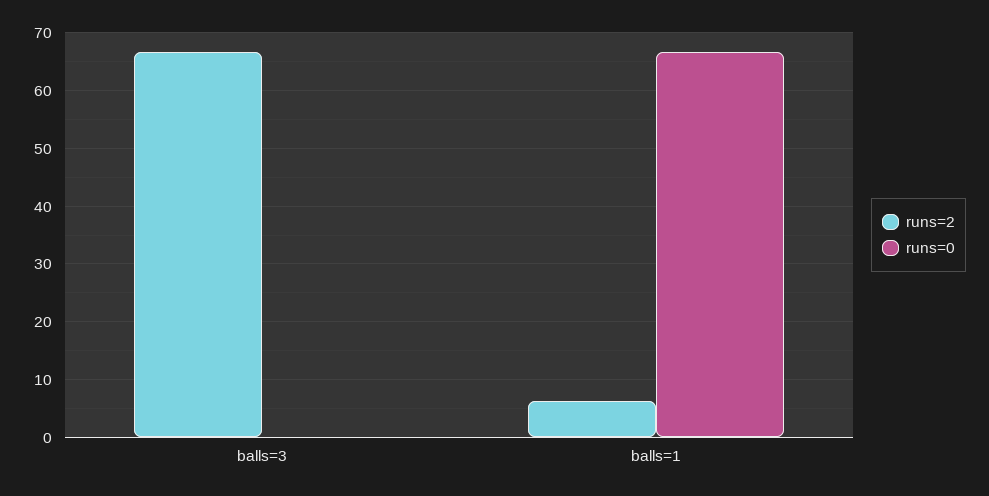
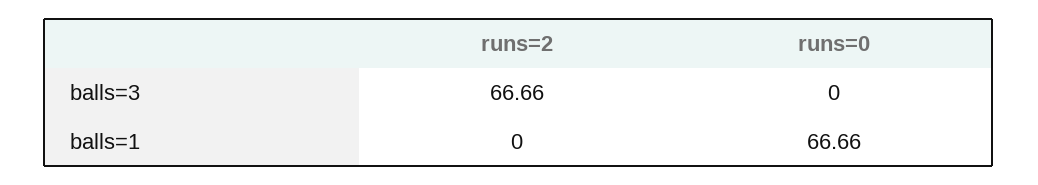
runs=2, balls=1: 6 -> 0

